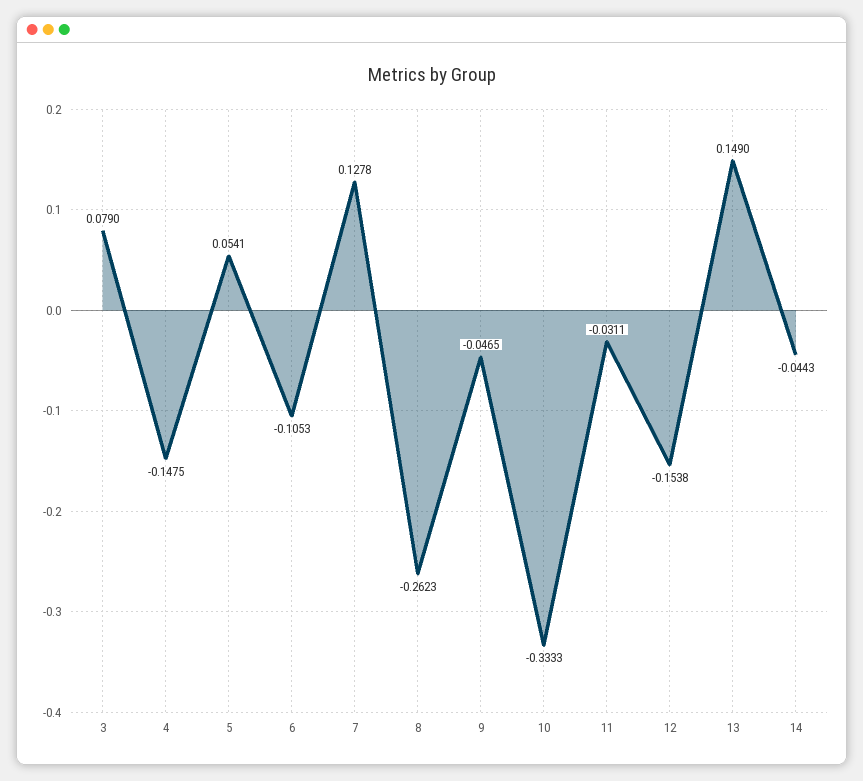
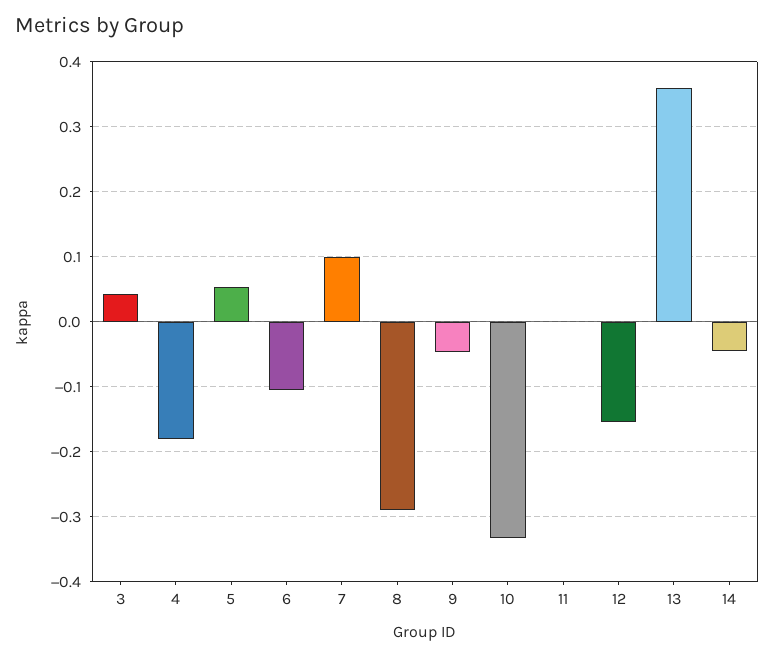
3: 0.079 -> 0.04
4: -0.1475 -> -0.18
7: 0.1278 -> 0.1
8: -0.2623 -> -0.29
11: -0.0311 -> 0
13: 0.149 -> 0.36

